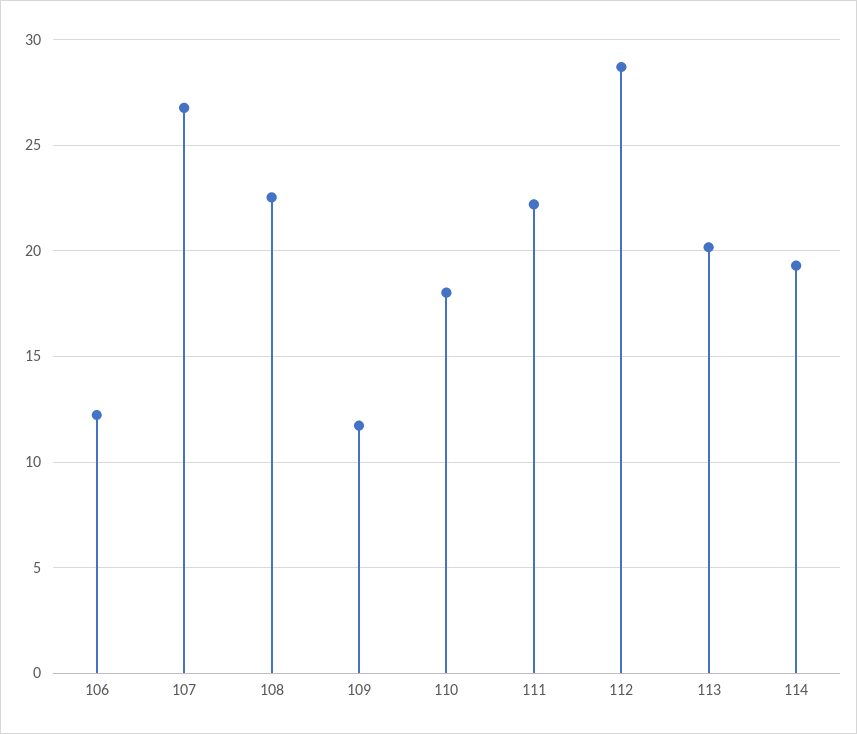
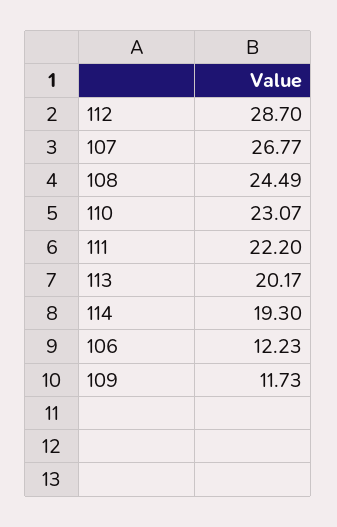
108: 22.5 -> 24.49
110: 18 -> 23.07

